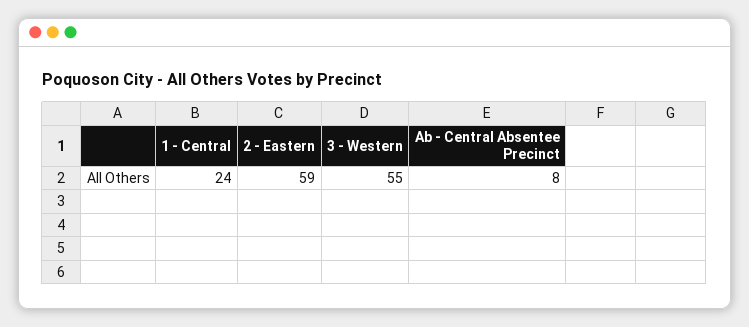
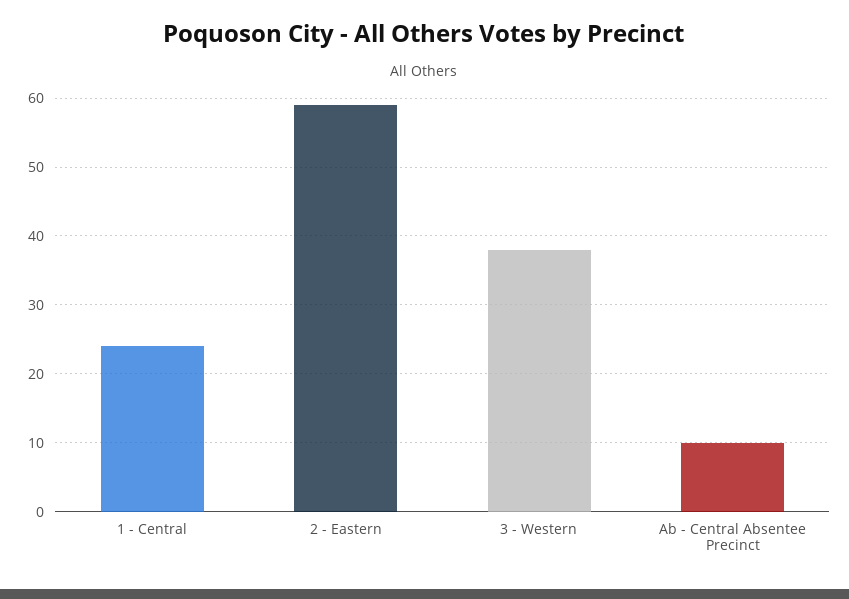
3 - Western: 55 -> 38
Ab - Central Absentee Precinct: 8 -> 10

